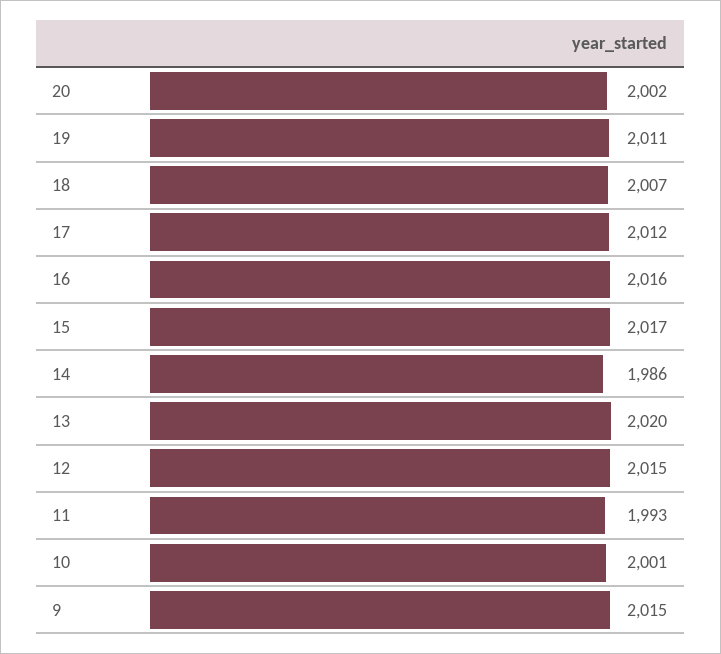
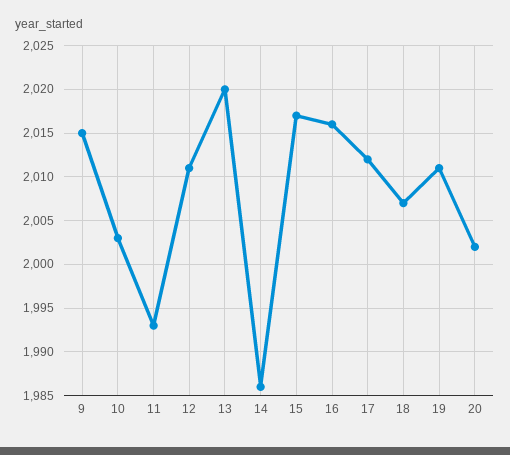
12: 2015 -> 2011
10: 2001 -> 2003

